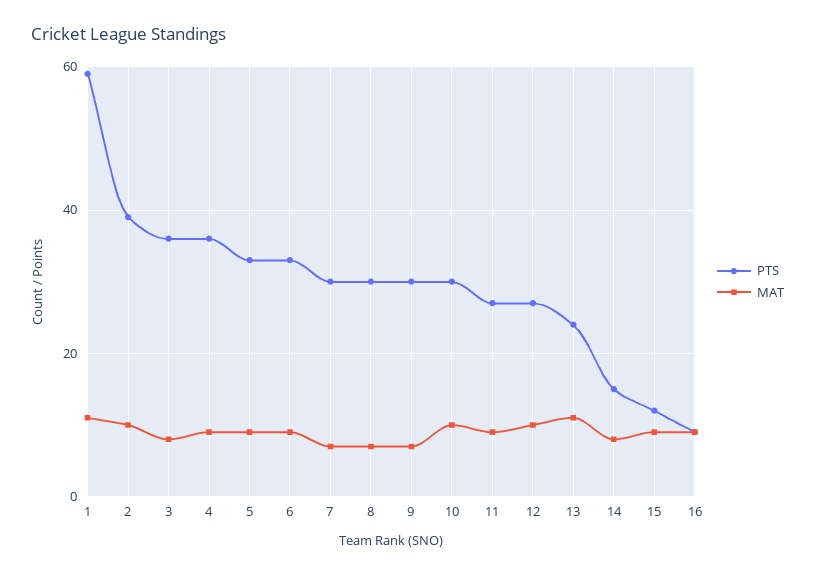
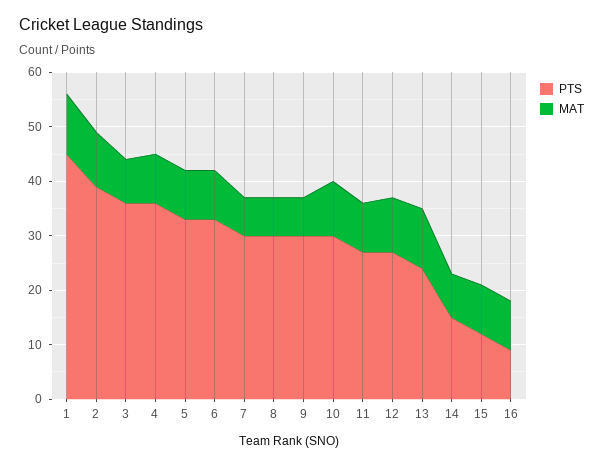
PTS, 1: 60 -> 45

